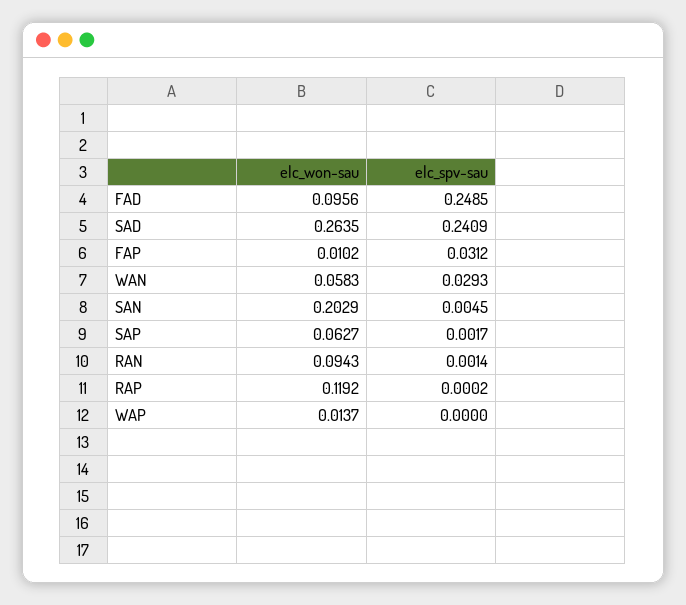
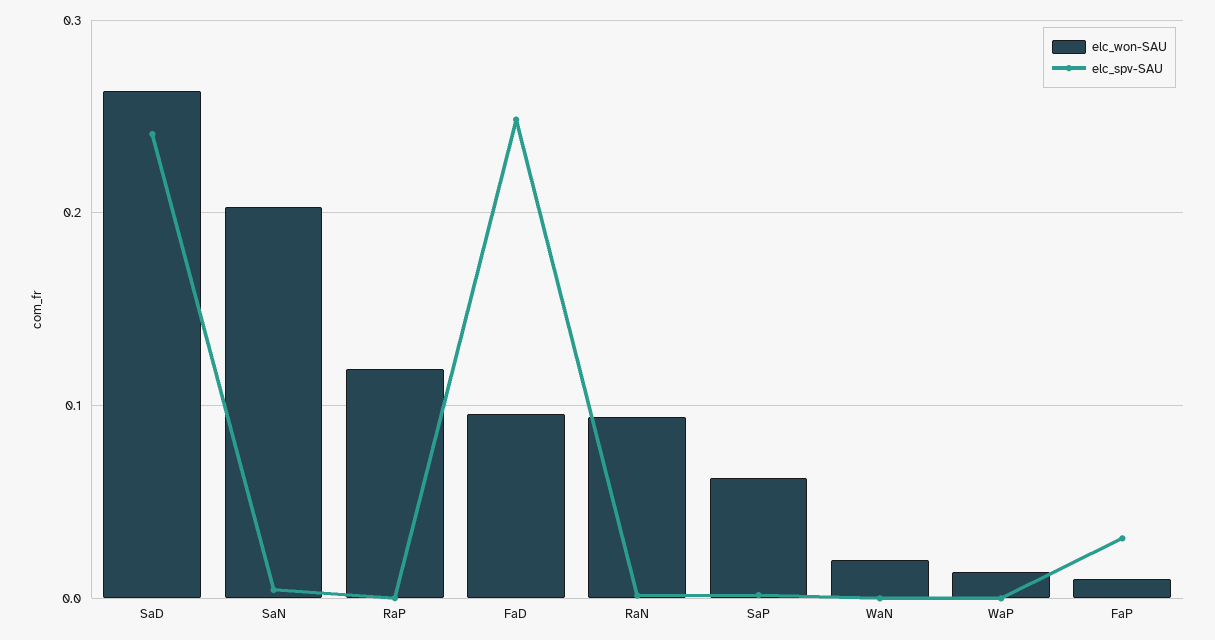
elc_won-sau, WAN: 0.0583 -> 0.02
elc_spv-sau, WAN: 0.0293 -> 0

